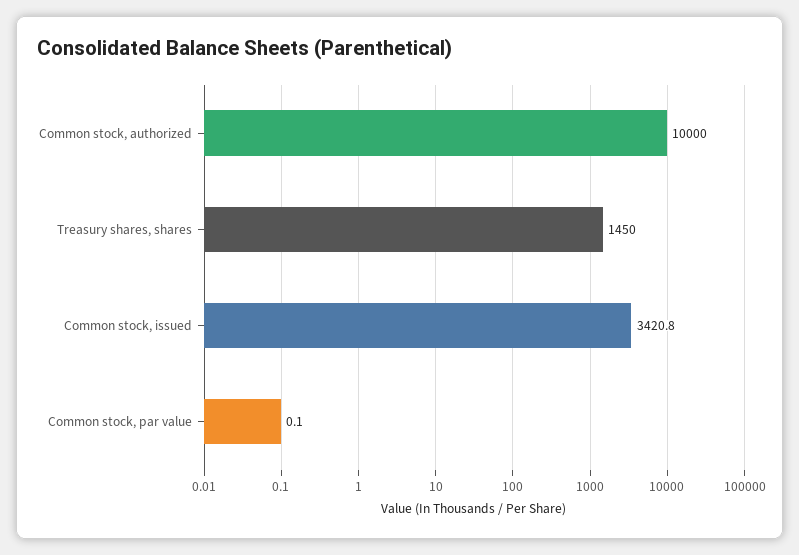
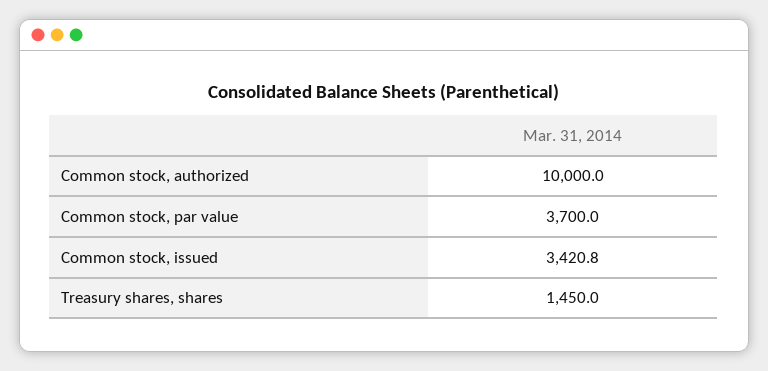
Common stock, par value: 0.1 -> 3700

